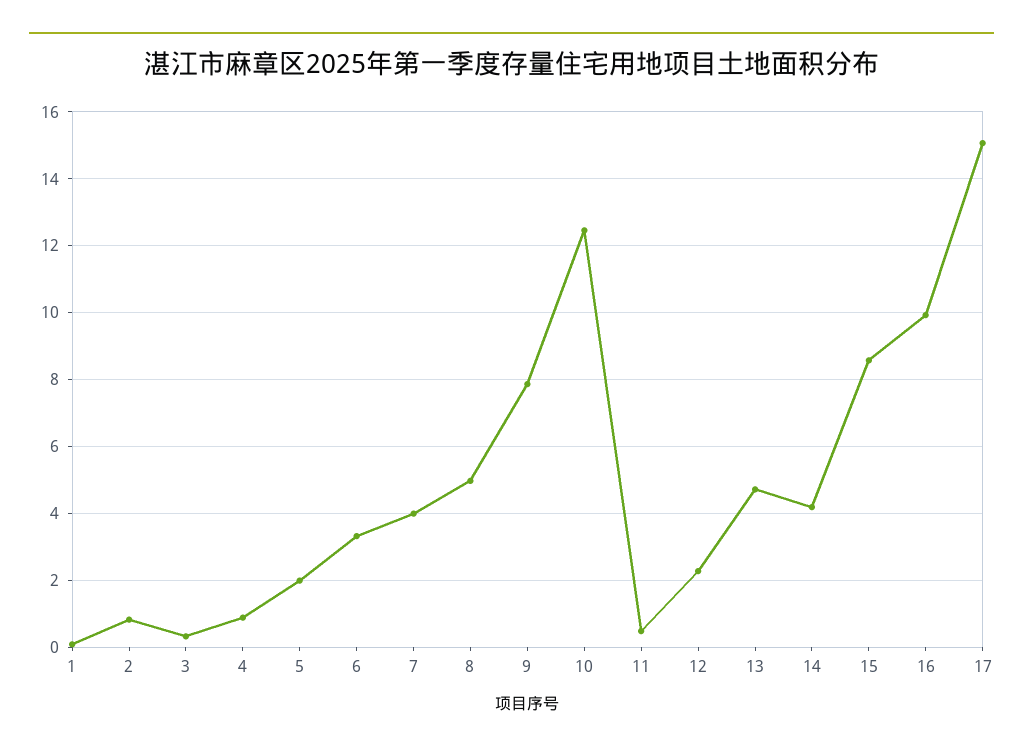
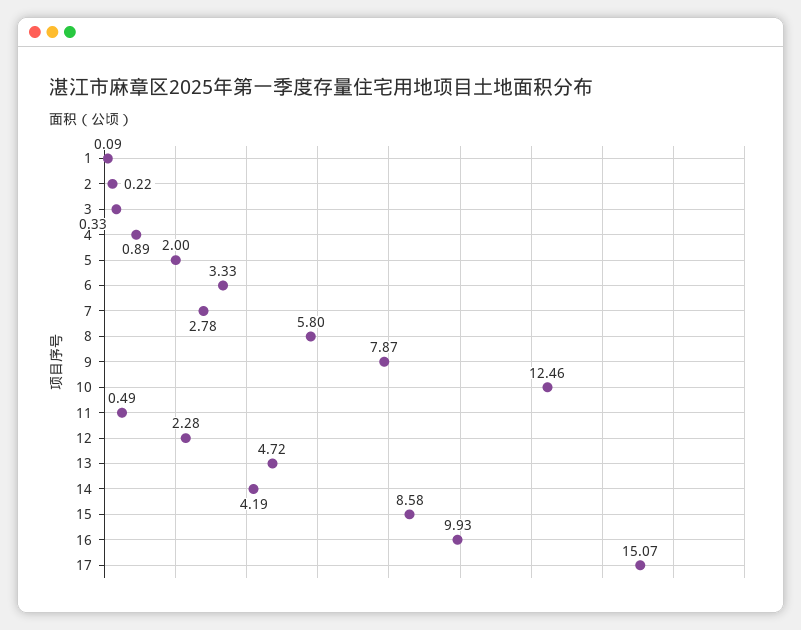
2: 0.8 -> 0.22
7: 4 -> 2.78
8: 5 -> 5.8

